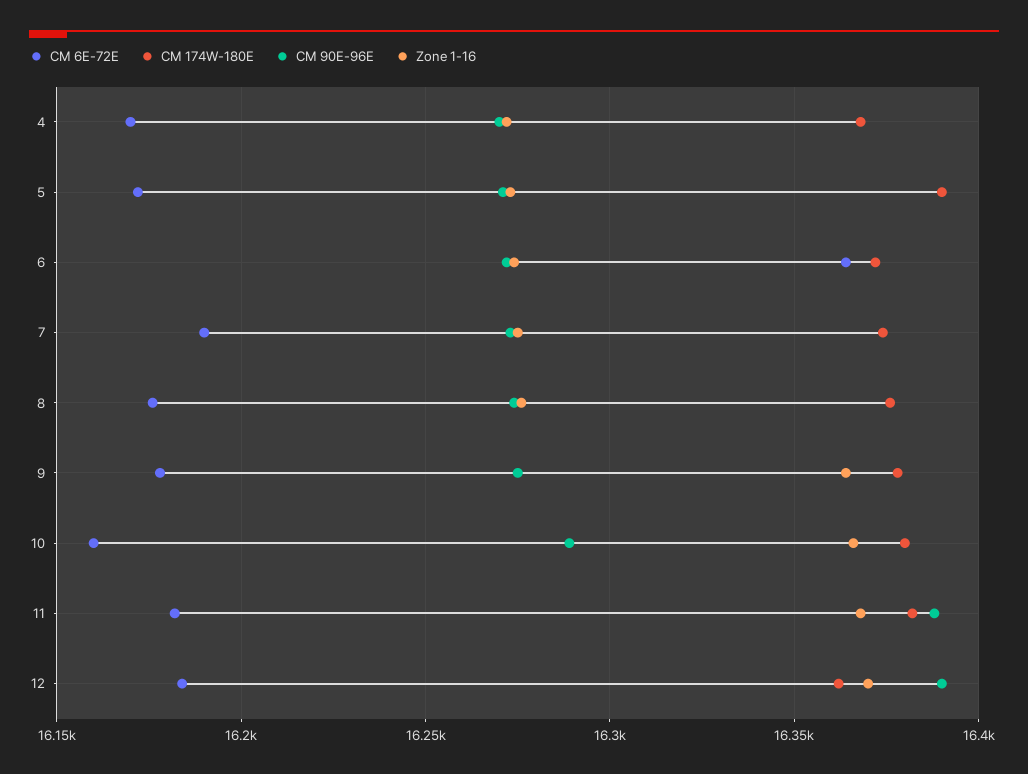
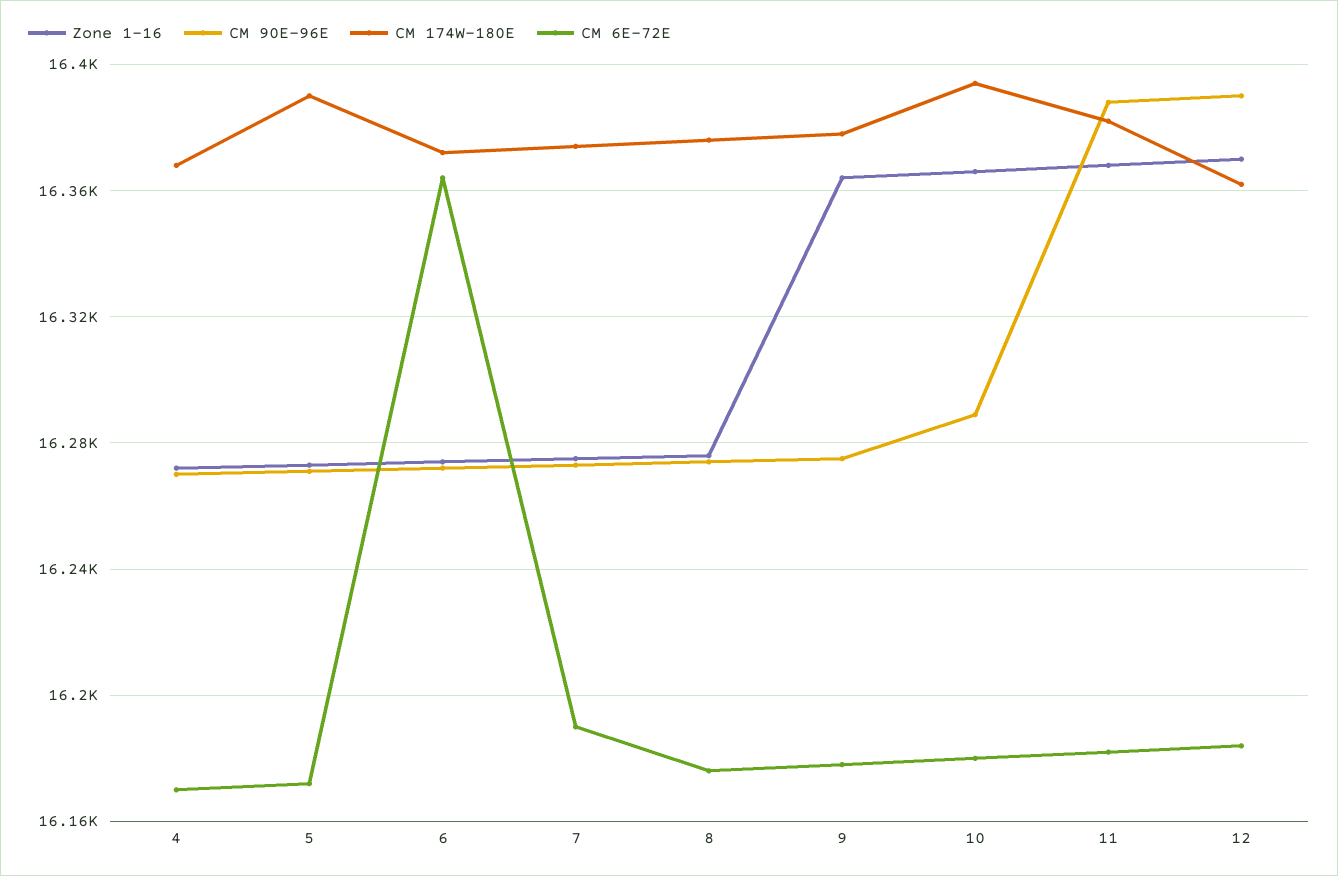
CM 6E-72E, 10: 16160 -> 16180
CM 174W-180E, 10: 16380 -> 16395

